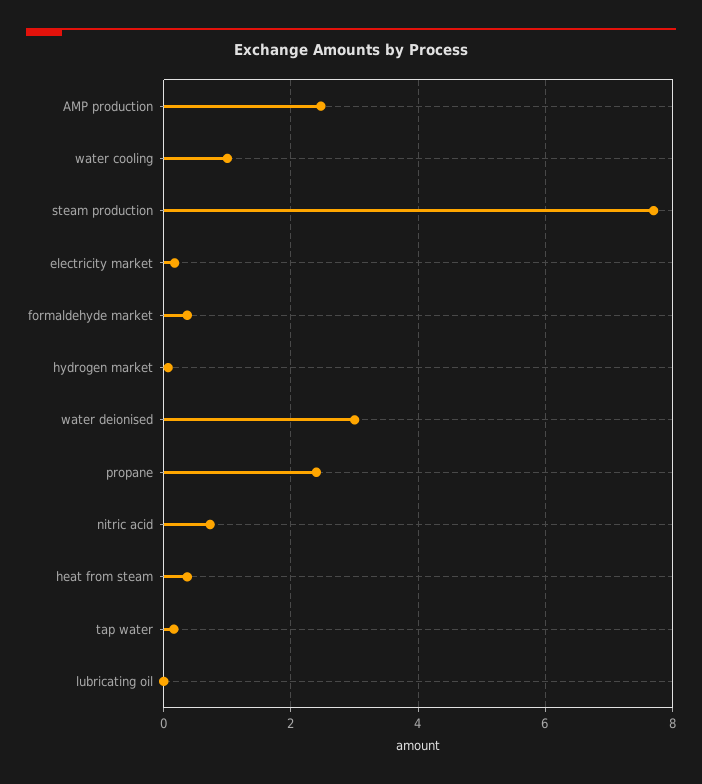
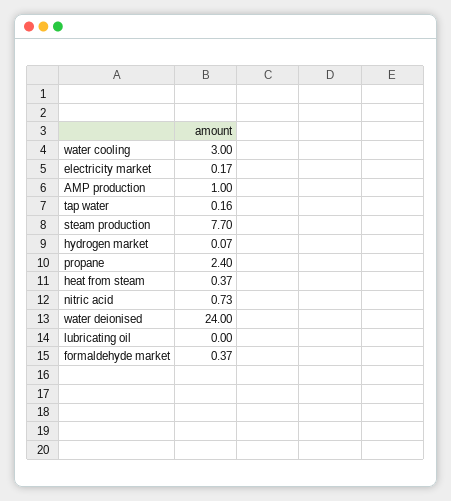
AMP production: 2.4 -> 1
water cooling: 1 -> 3
water deionised: 3 -> 24

